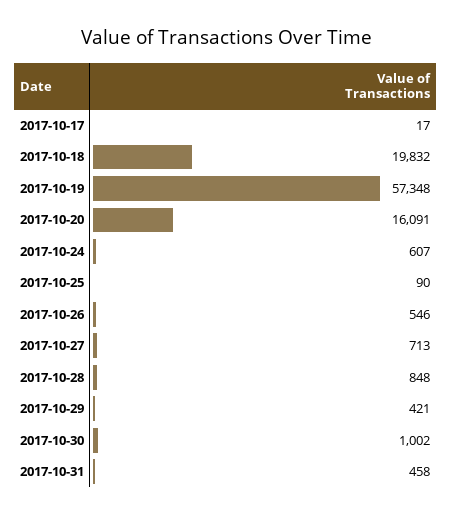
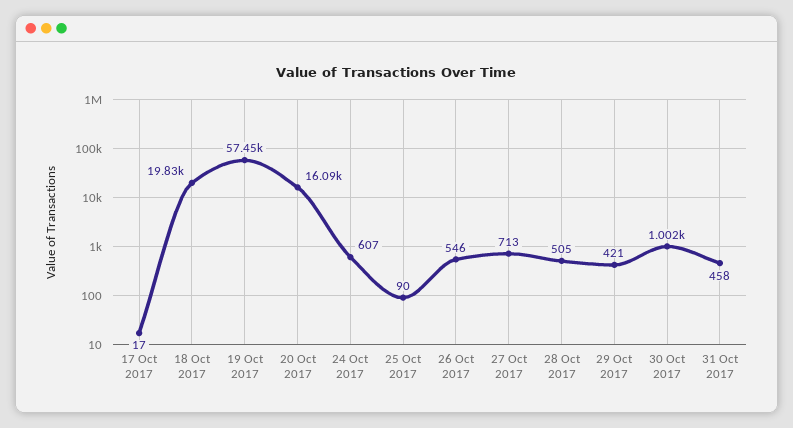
2017-10-19: 57348 -> 57450
2017-10-28: 848 -> 505

